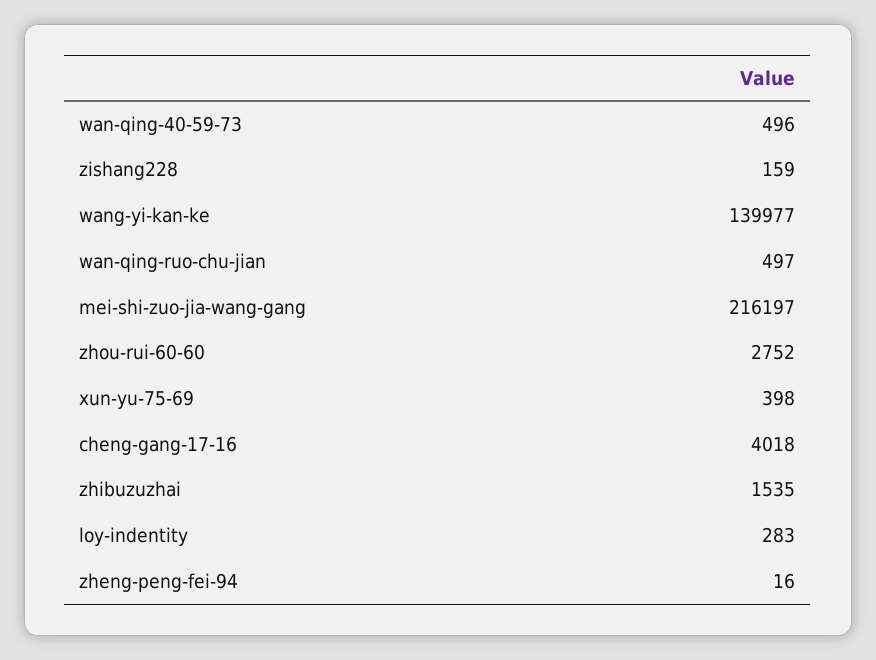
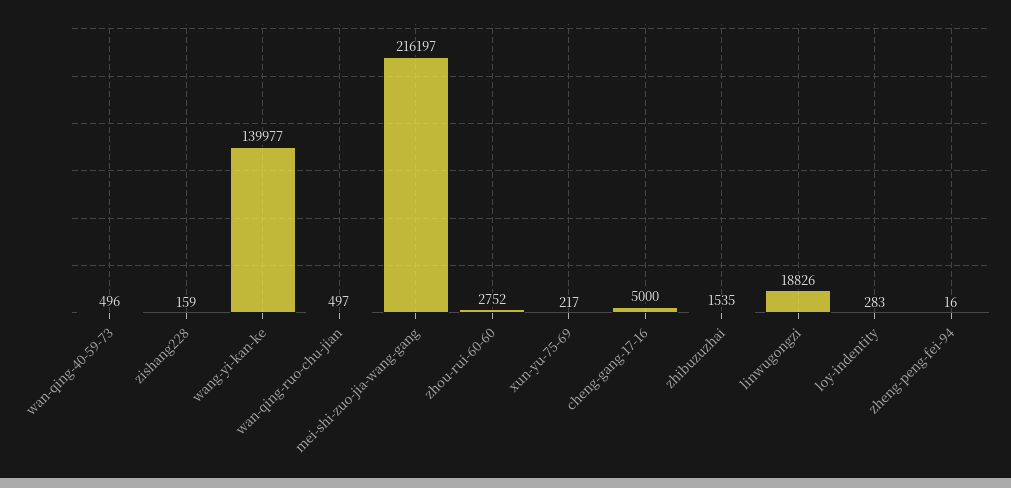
xun-yu-75-69: 398 -> 217
cheng-gang-17-16: 4018 -> 5000
linwugongzi: none -> 18826

